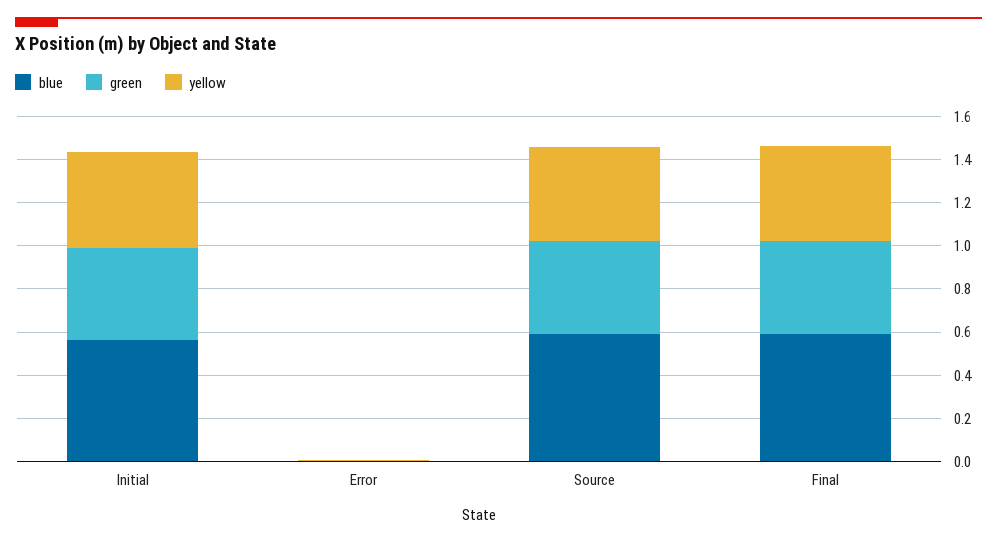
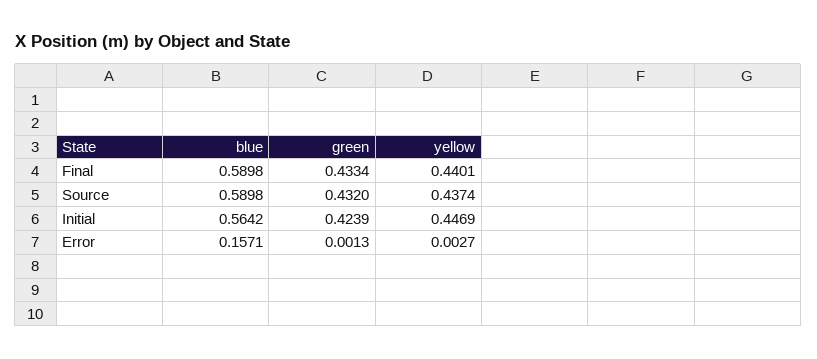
blue, Error: 0 -> 0.1571

